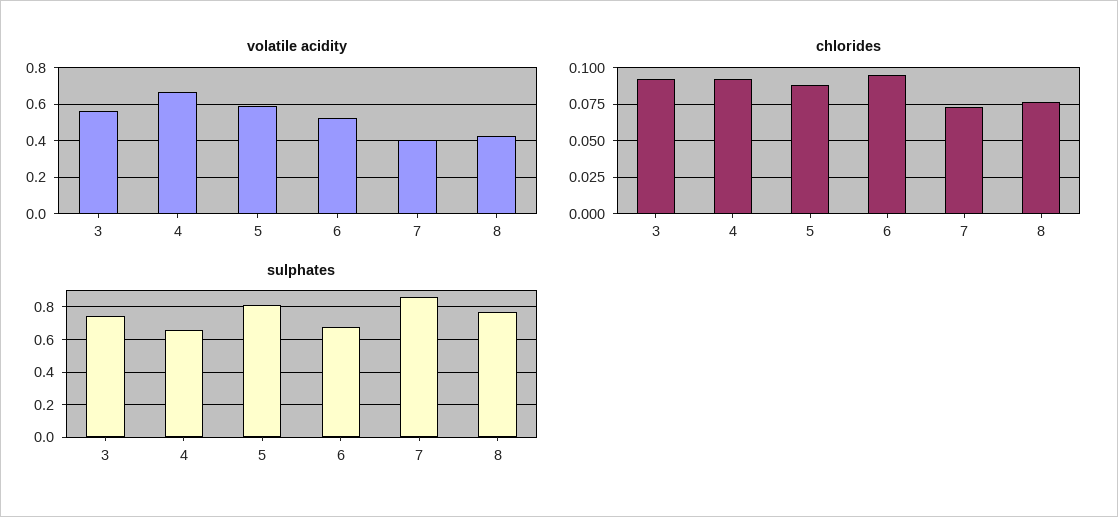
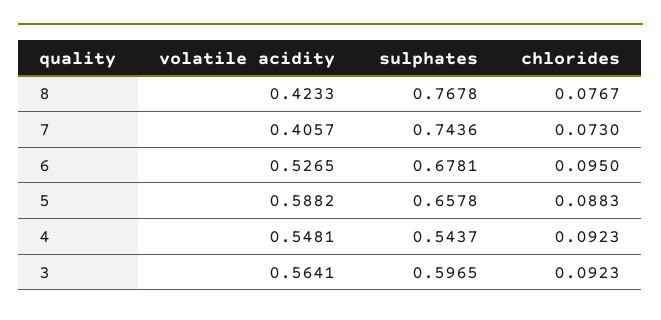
volatile acidity, 4: 0.65 -> 0.5481
sulphates, 3: 0.75 -> 0.5965
sulphates, 4: 0.65 -> 0.5437
sulphates, 5: 0.8 -> 0.6578
sulphates, 7: 0.85 -> 0.7436

